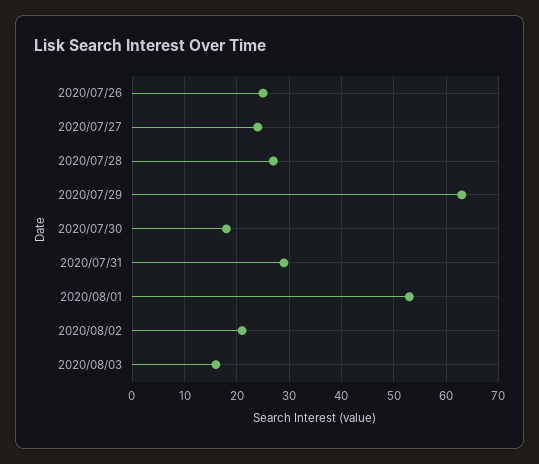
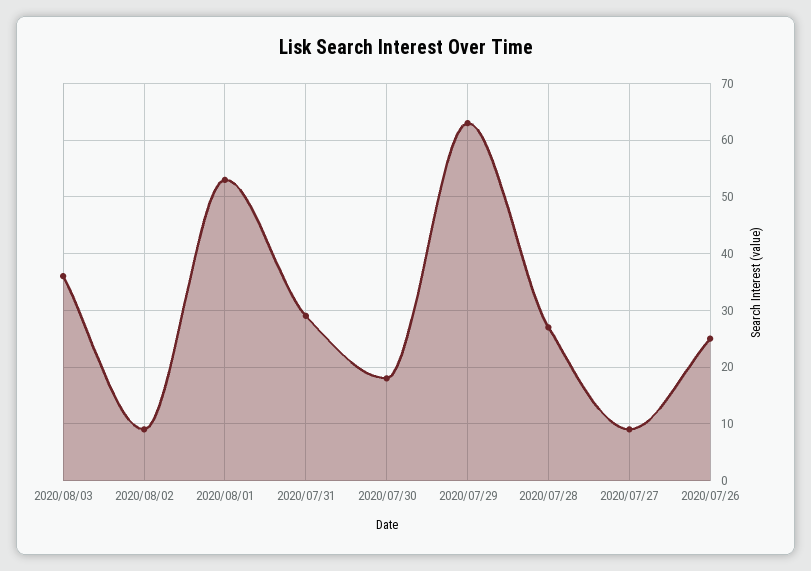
2020/07/27: 25 -> 10
2020/08/02: 20 -> 10
2020/08/03: 15 -> 35

